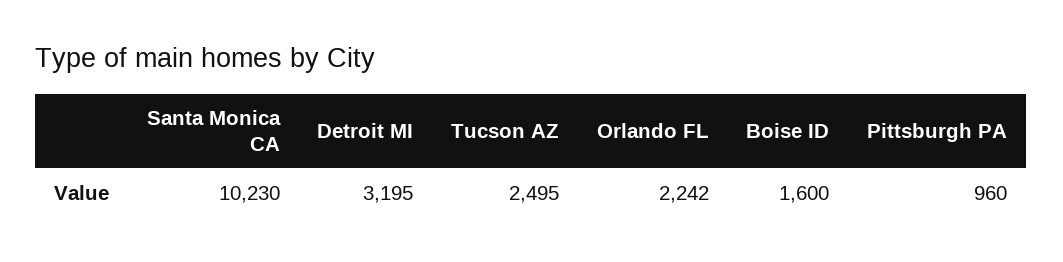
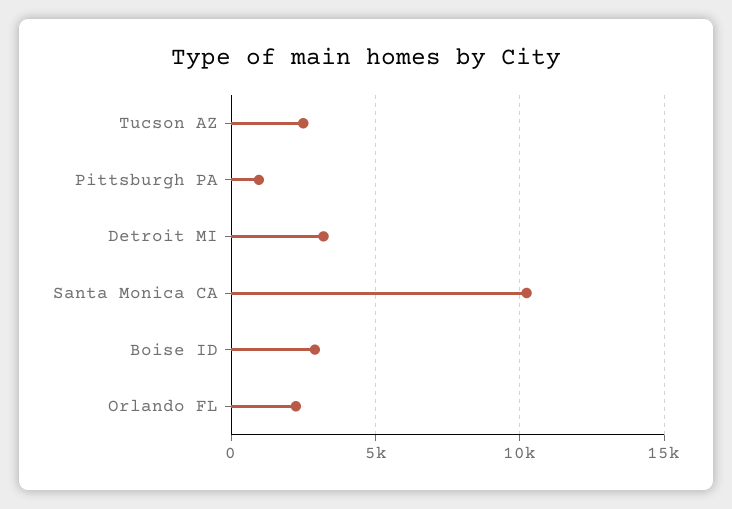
Boise ID: 1600 -> 3000

